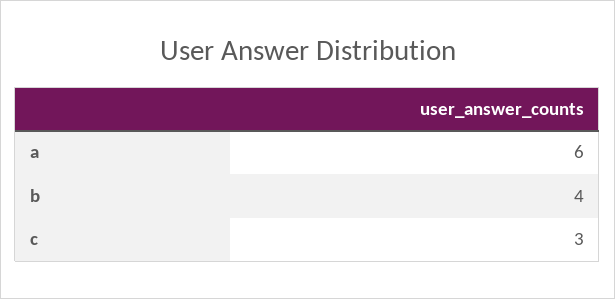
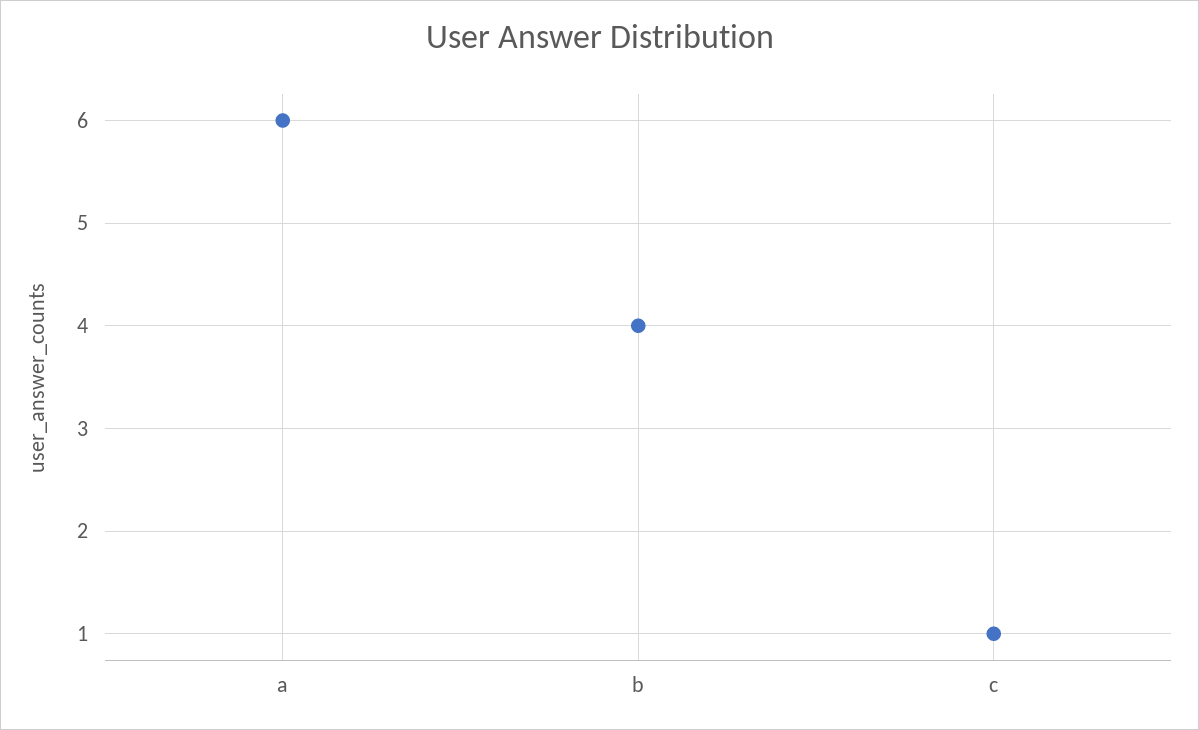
c: 3 -> 1

